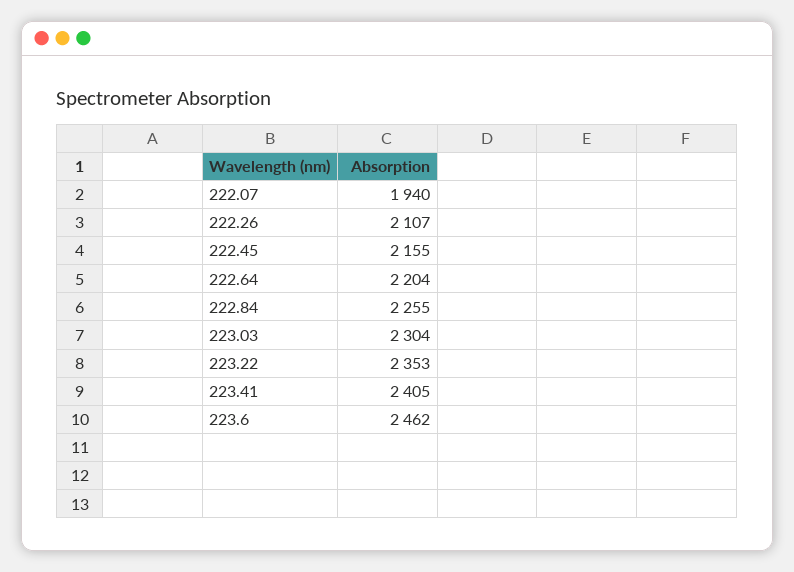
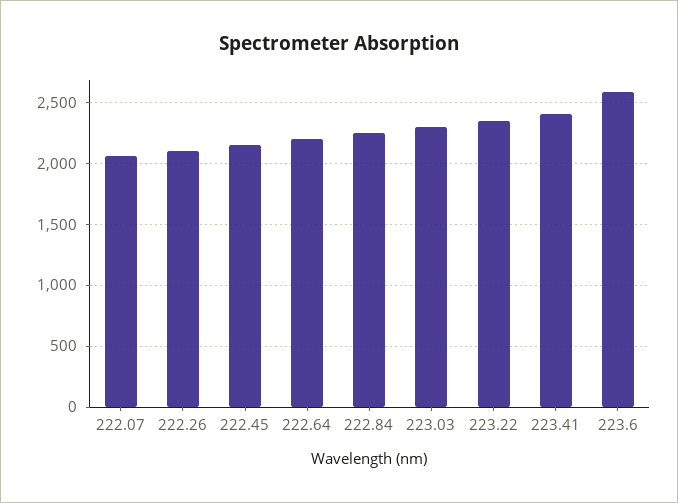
222.07: 1940 -> 2050
223.6: 2462 -> 2600

